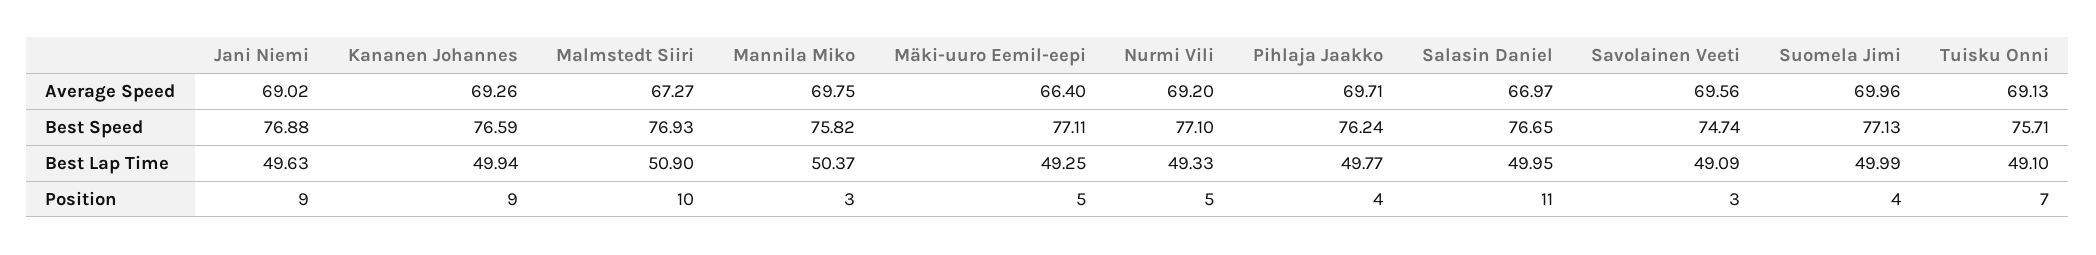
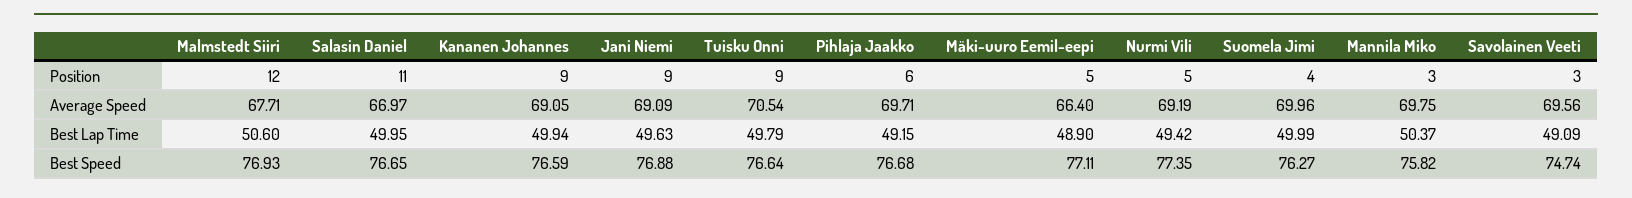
Jani Niemi, Average Speed: 69.02 -> 69.09
Kananen Johannes, Average Speed: 69.26 -> 69.05
Malmstedt Siiri, Average Speed: 67.27 -> 67.71
Nurmi Vili, Average Speed: 69.2 -> 69.19
Tuisku Onni, Average Speed: 69.13 -> 70.54
Nurmi Vili, Best Speed: 77.1 -> 77.35
Pihlaja Jaakko, Best Speed: 76.24 -> 76.68
Suomela Jimi, Best Speed: 77.13 -> 76.27
Tuisku Onni, Best Speed: 75.71 -> 76.64
Malmstedt Siiri, Best Lap Time: 50.9 -> 50.6
Mäki-uuro Eemil-eepi, Best Lap Time: 49.25 -> 48.9
Nurmi Vili, Best Lap Time: 49.33 -> 49.42
Pihlaja Jaakko, Best Lap Time: 49.77 -> 49.15
Tuisku Onni, Best Lap Time: 49.1 -> 49.79
Malmstedt Siiri, Position: 10 -> 12
Pihlaja Jaakko, Position: 4 -> 6
Tuisku Onni, Position: 7 -> 9

